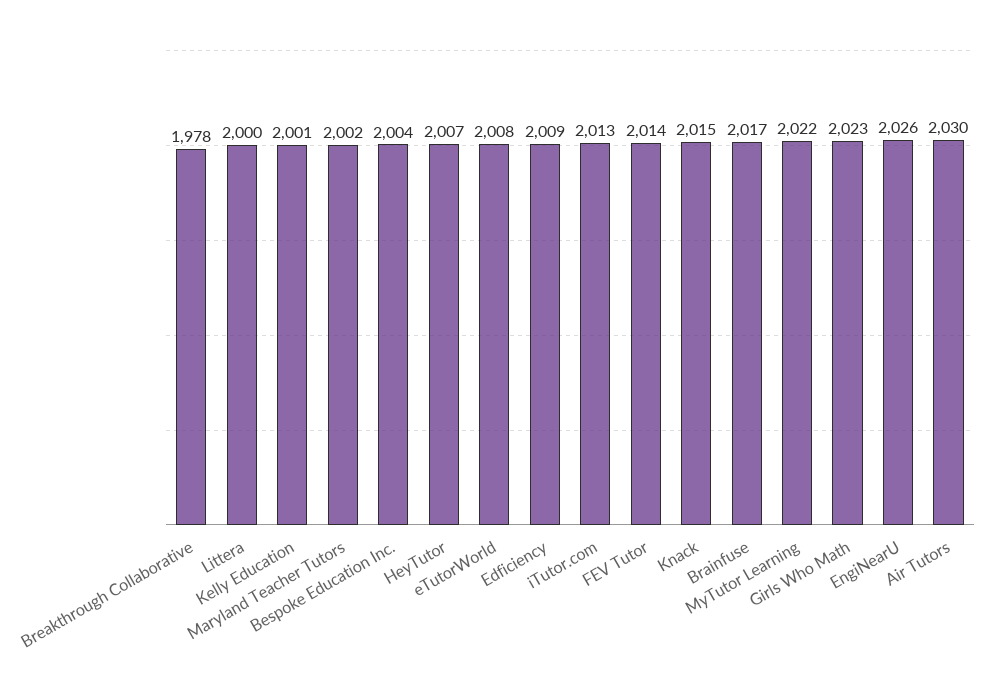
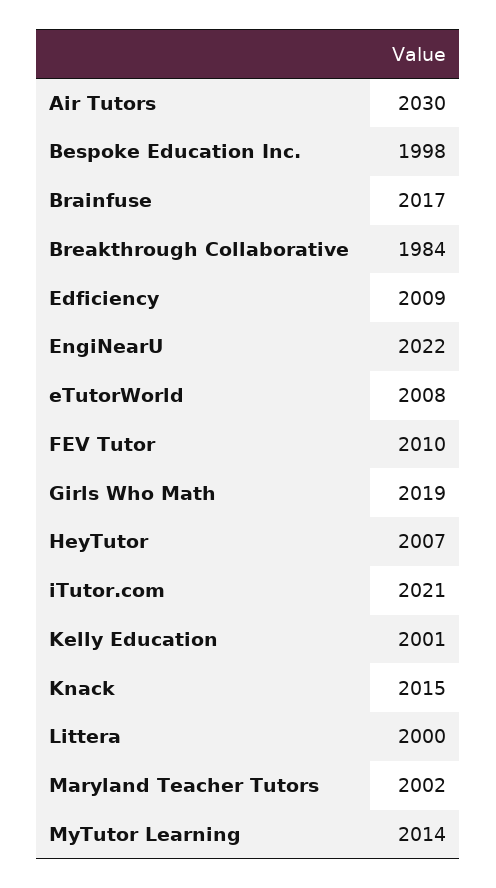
Breakthrough Collaborative: 1978 -> 1984
Bespoke Education Inc.: 2004 -> 1998
iTutor.com: 2013 -> 2021
FEV Tutor: 2014 -> 2010
MyTutor Learning: 2022 -> 2014
Girls Who Math: 2023 -> 2019
EngiNearU: 2026 -> 2022

